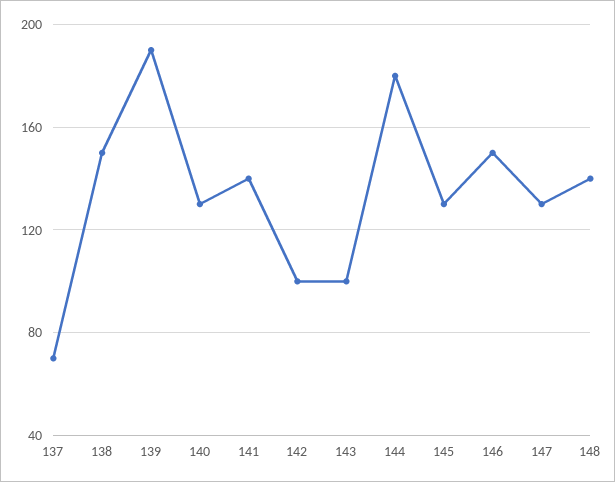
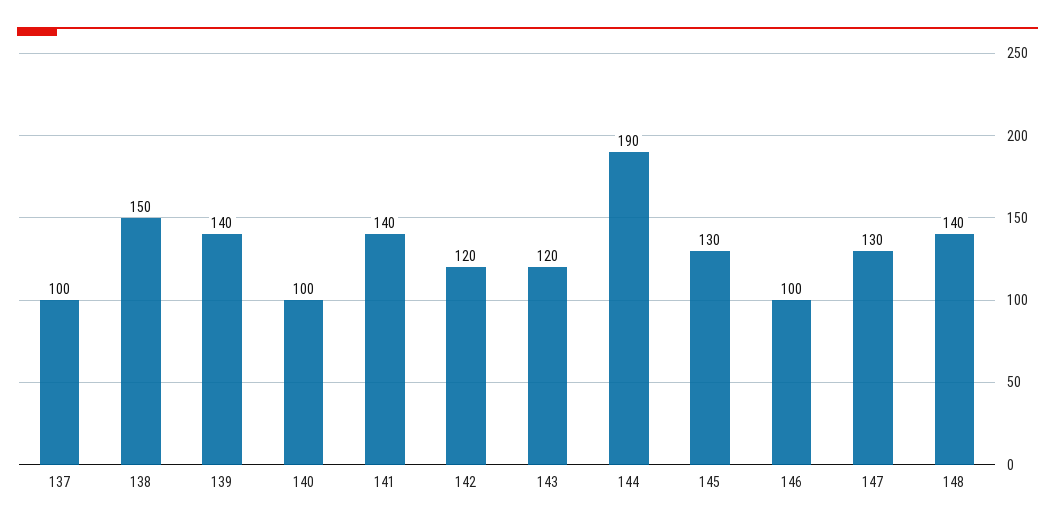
137: 70 -> 100
139: 190 -> 140
140: 130 -> 100
142: 100 -> 120
143: 100 -> 120
144: 180 -> 190
146: 150 -> 100

